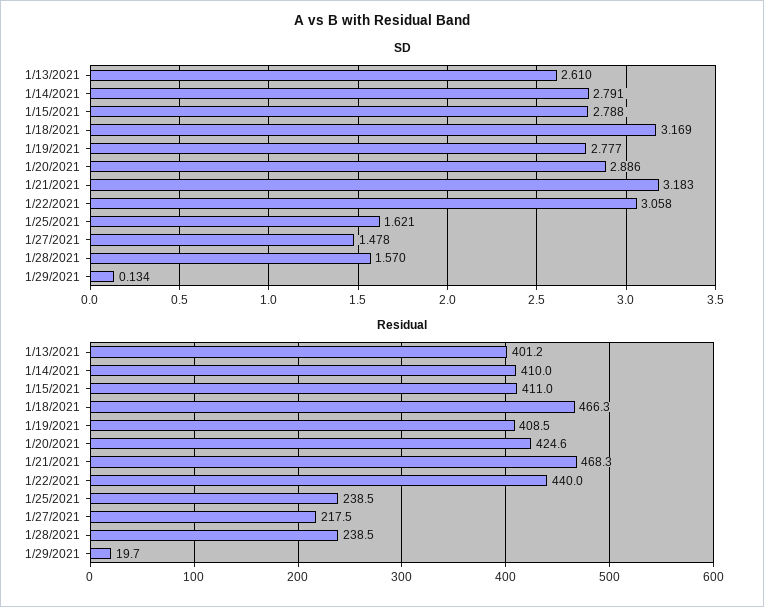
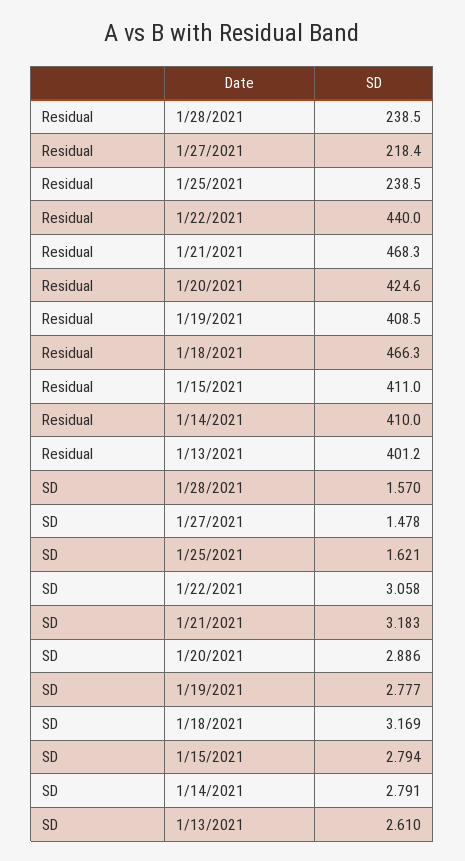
SD, 1/15/2021: 2.788 -> 2.794
SD, 1/29/2021: 0.134 -> none
Residual, 1/27/2021: 217.5 -> 218.4
Residual, 1/29/2021: 19.7 -> none

